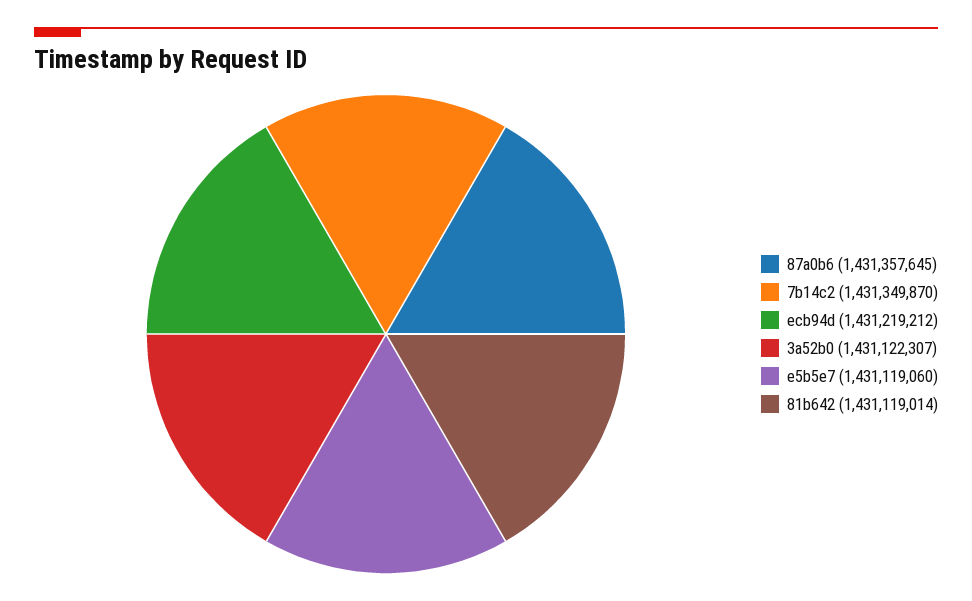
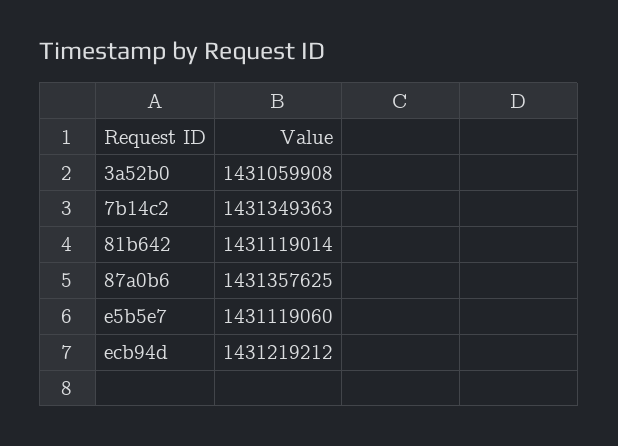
87a0b6: 1431357645 -> 1431357625
7b14c2: 1431349870 -> 1431349363
3a52b0: 1431122307 -> 1431059908

